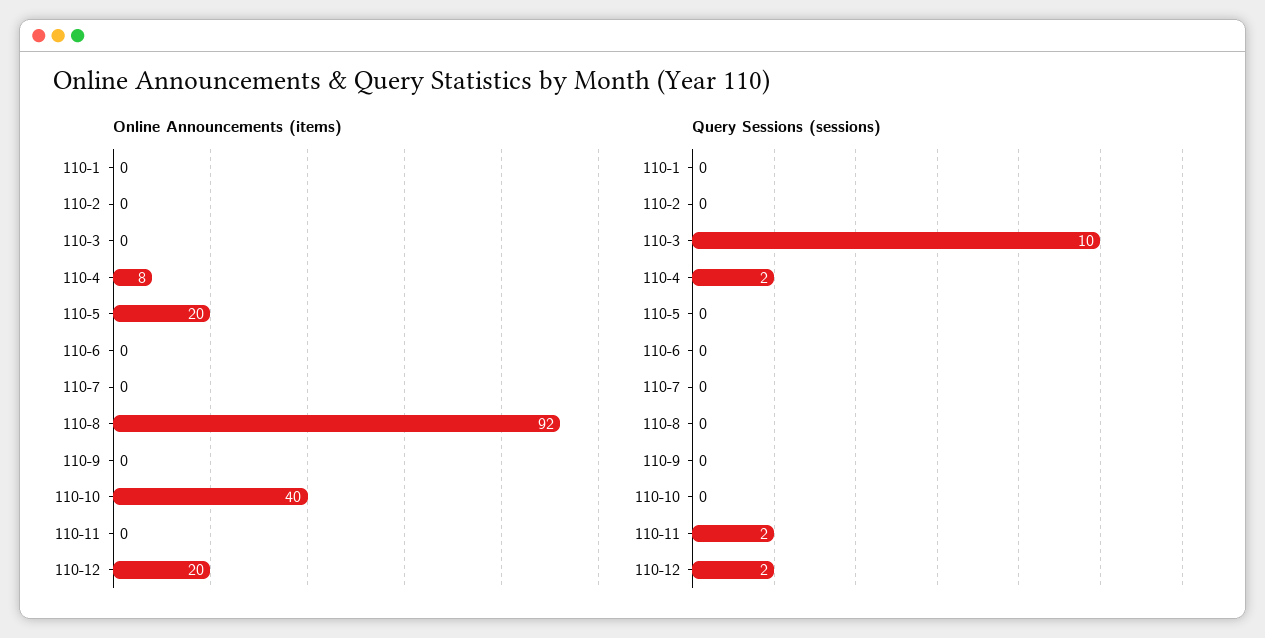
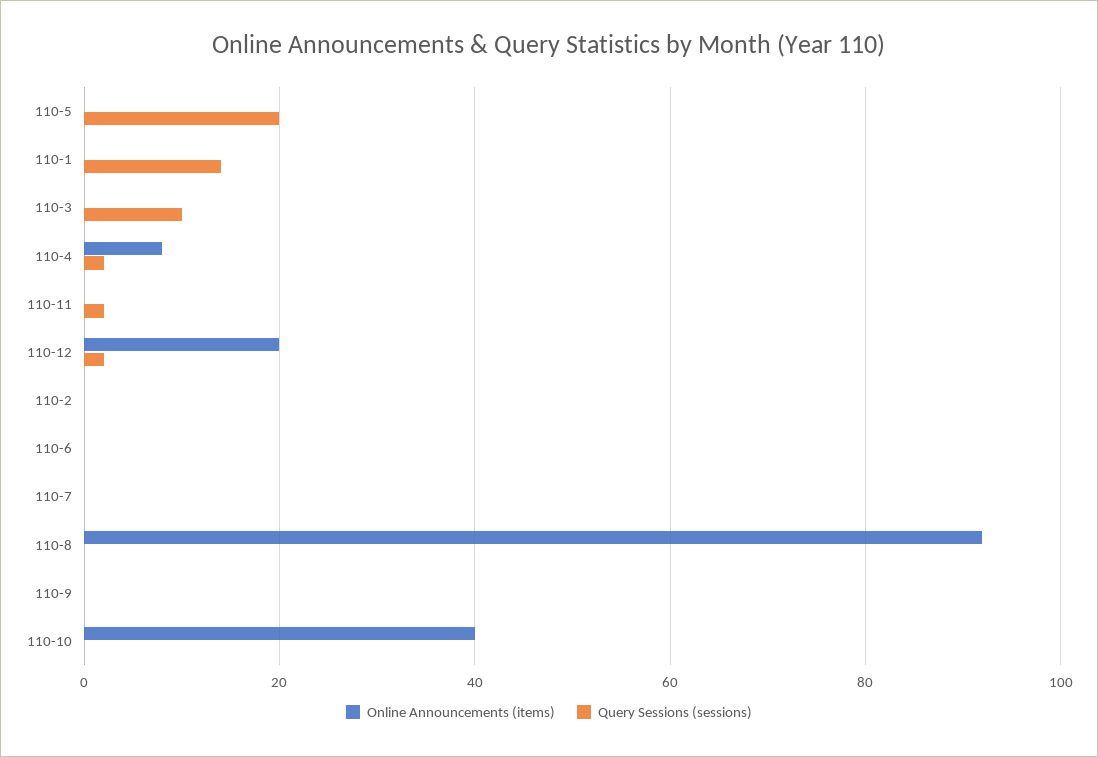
Online Announcements (items), 110-5: 20 -> 0
Query Sessions (sessions), 110-1: 0 -> 15
Query Sessions (sessions), 110-5: 0 -> 20

